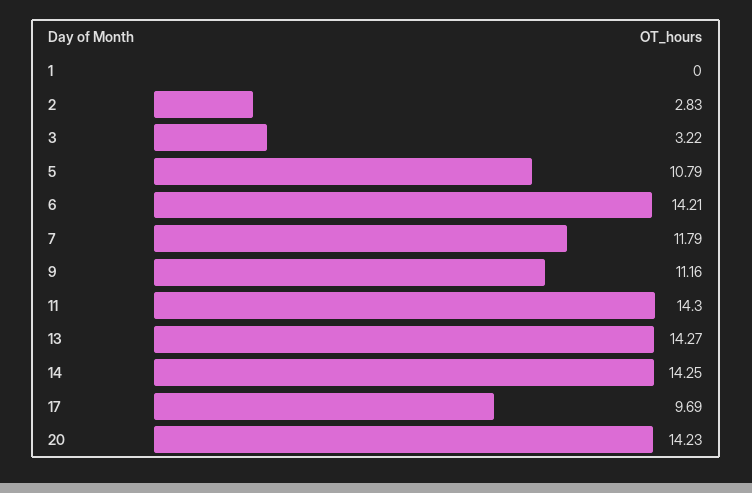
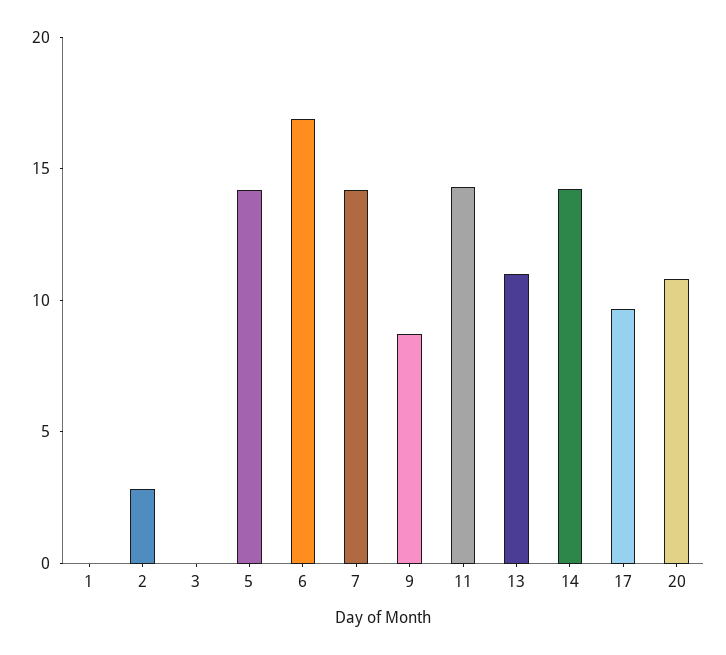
3: 3.22 -> 0
5: 10.79 -> 14
6: 14.21 -> 17
7: 11.79 -> 14
9: 11.16 -> 9
13: 14.27 -> 11
20: 14.23 -> 11

